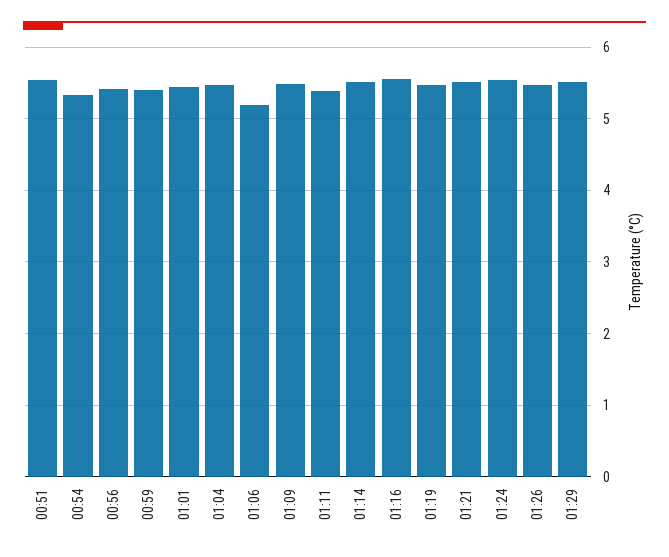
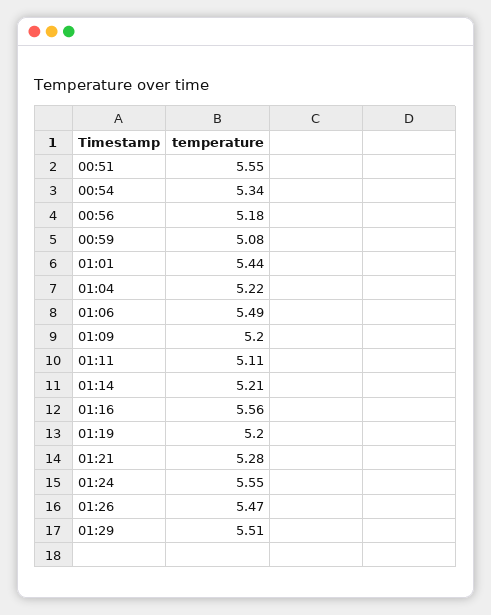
00:56: 5.4 -> 5.18
00:59: 5.4 -> 5.08
01:04: 5.5 -> 5.22
01:06: 5.2 -> 5.49
01:09: 5.5 -> 5.2
01:11: 5.4 -> 5.11
01:14: 5.5 -> 5.21
01:19: 5.5 -> 5.2
01:21: 5.5 -> 5.28

